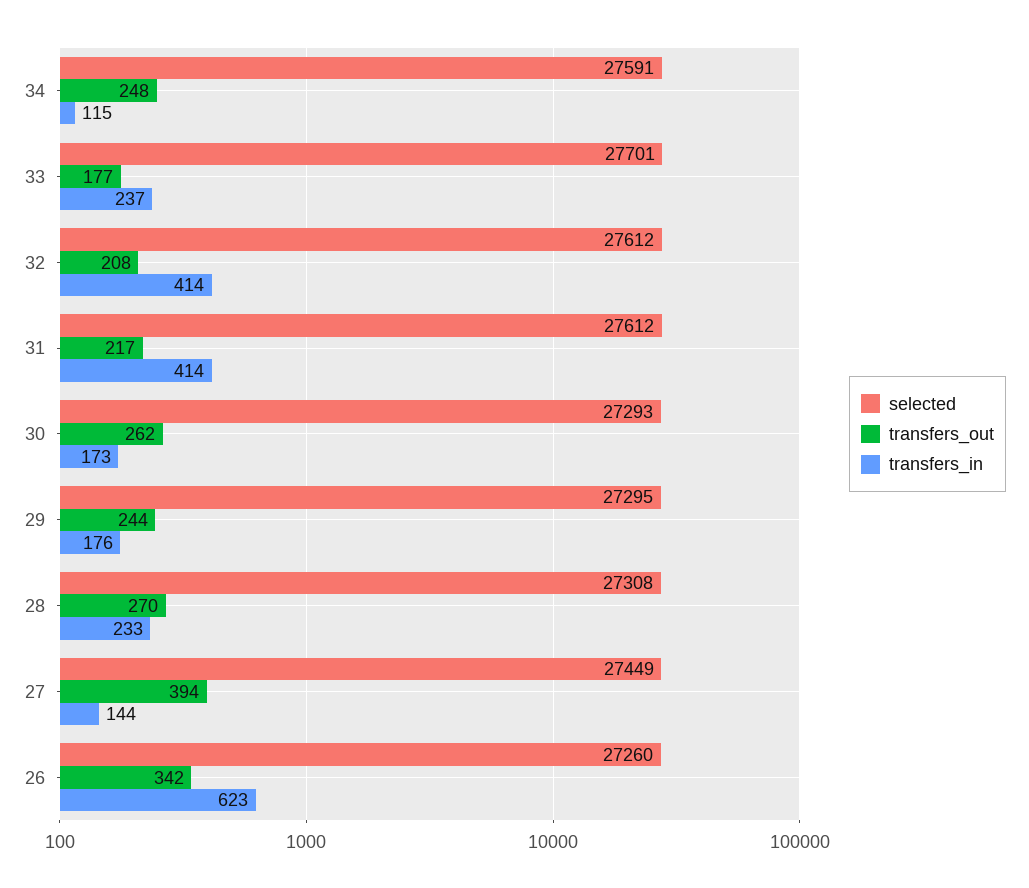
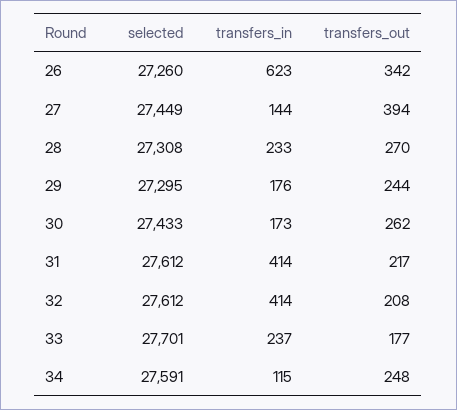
selected, 30: 27293 -> 27433

